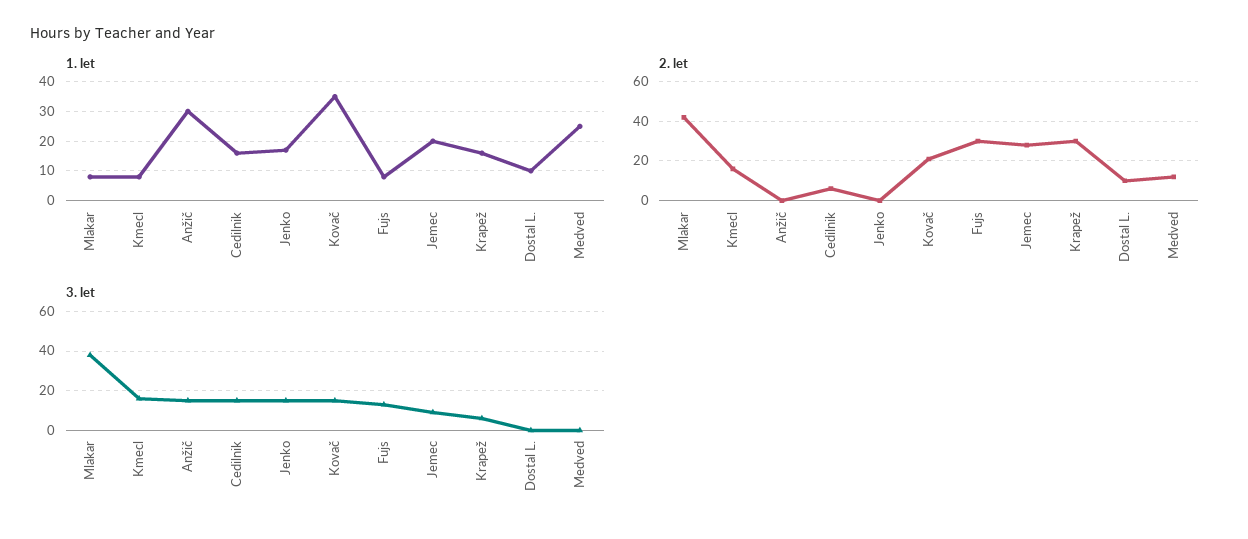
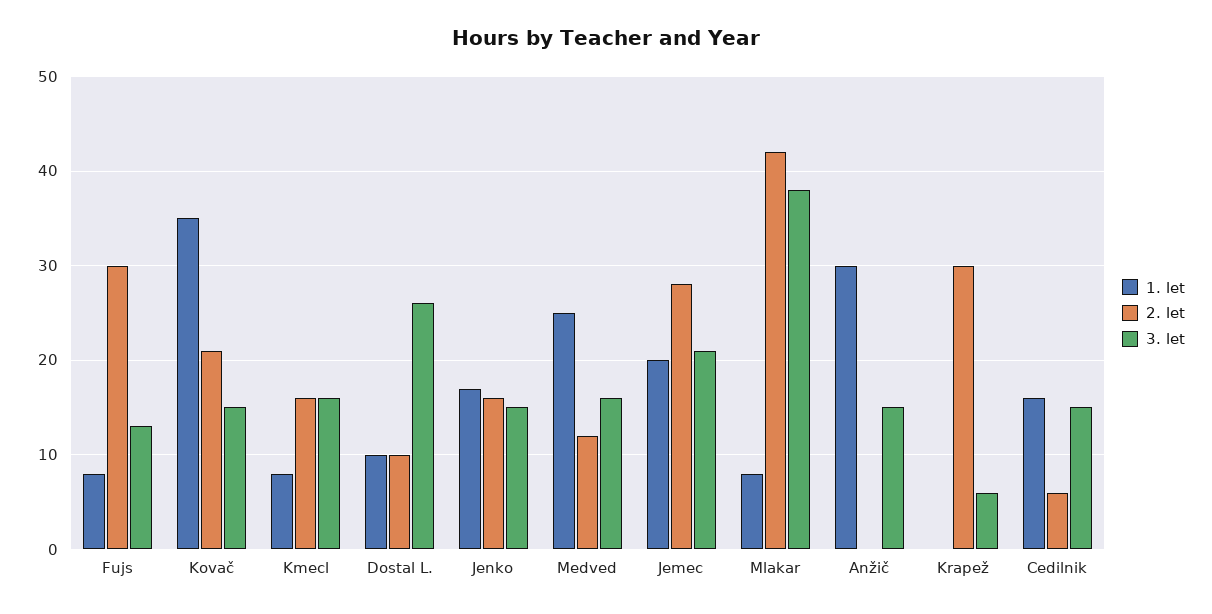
1. let, Krapež: 15 -> 0
2. let, Jenko: 0 -> 16
3. let, Jemec: 10 -> 21
3. let, Dostal L.: 0 -> 26
3. let, Medved: 0 -> 16

